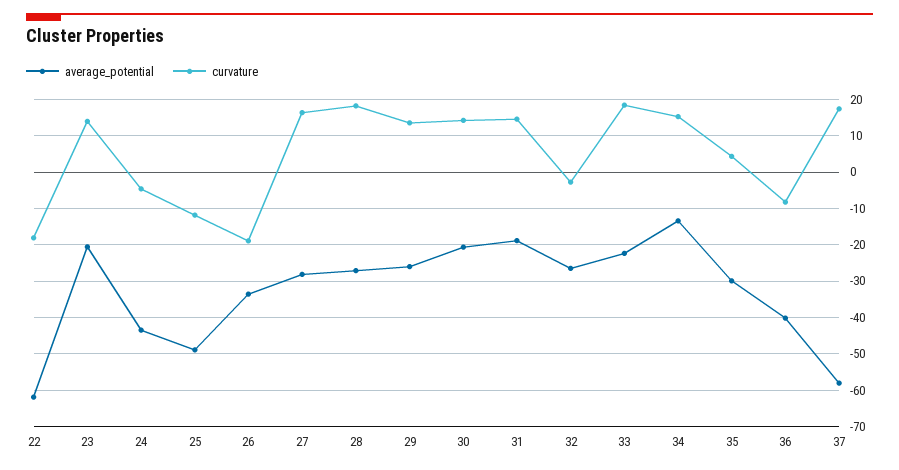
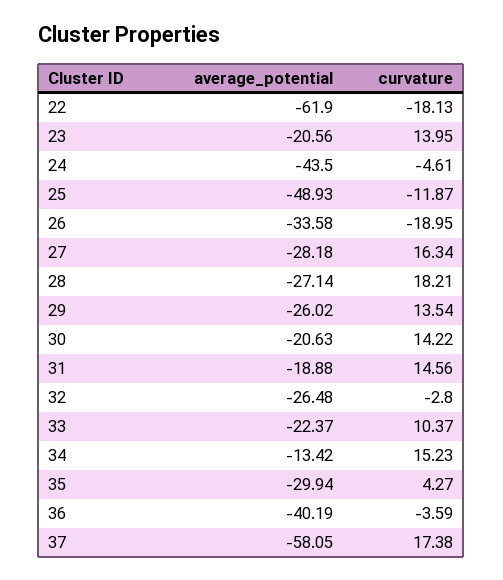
curvature, 33: 18 -> 10.37
curvature, 36: -8 -> -3.59

